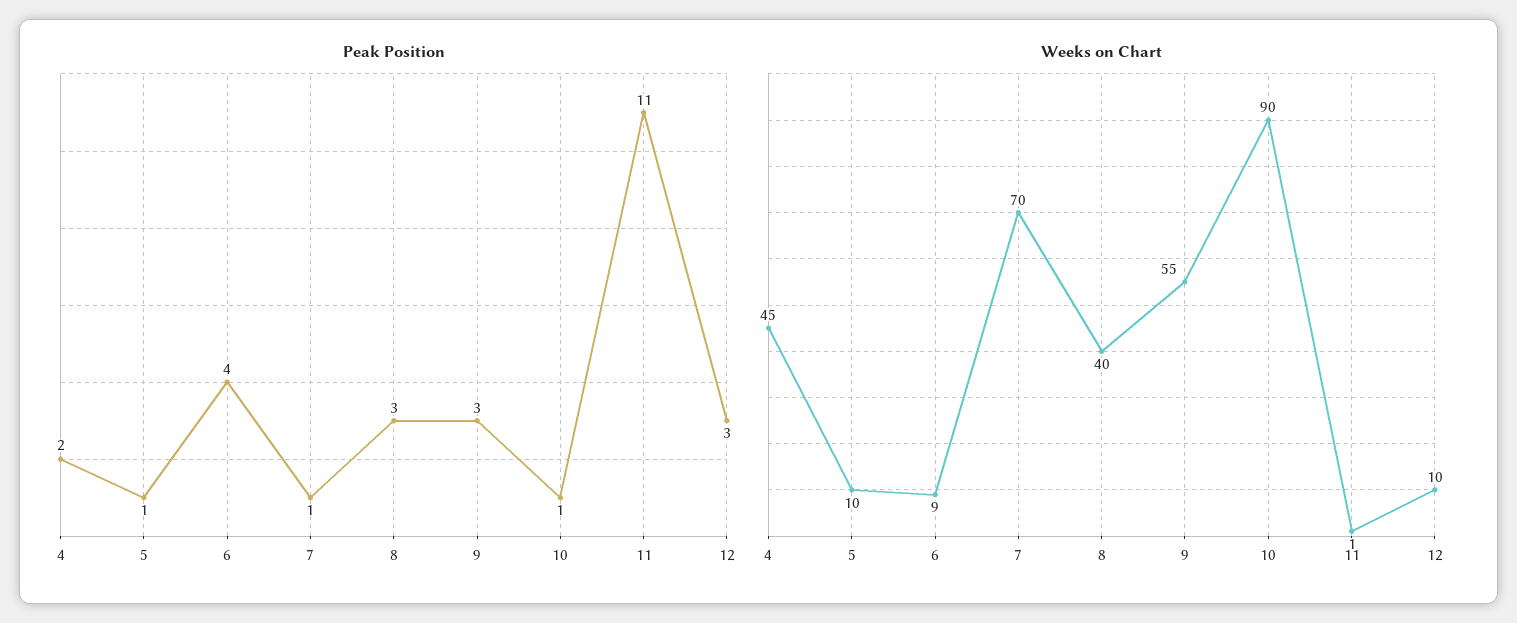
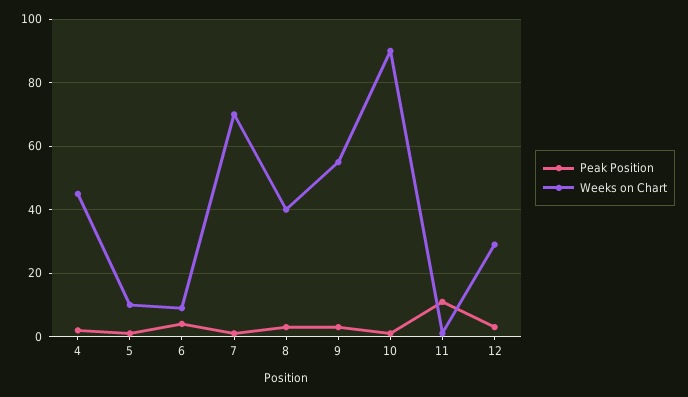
Weeks on Chart, 12: 10 -> 30

